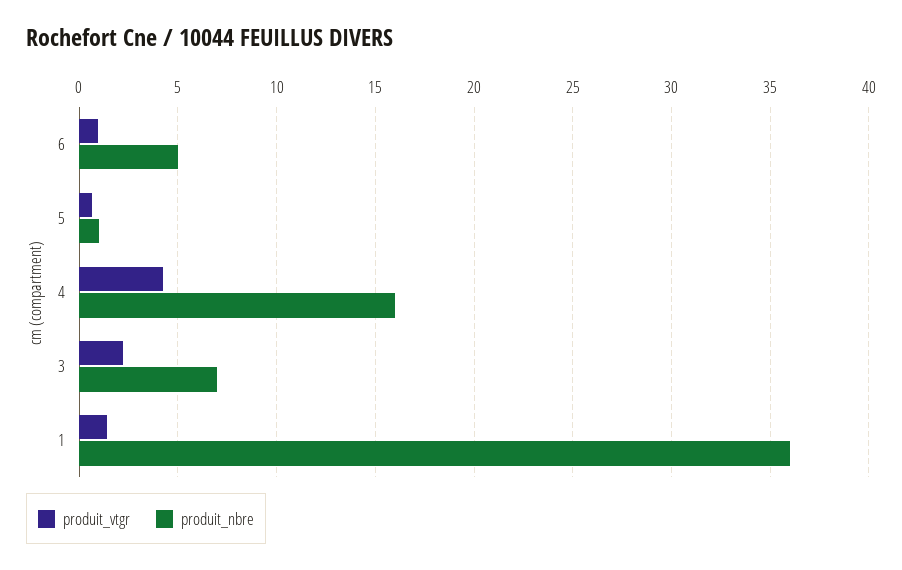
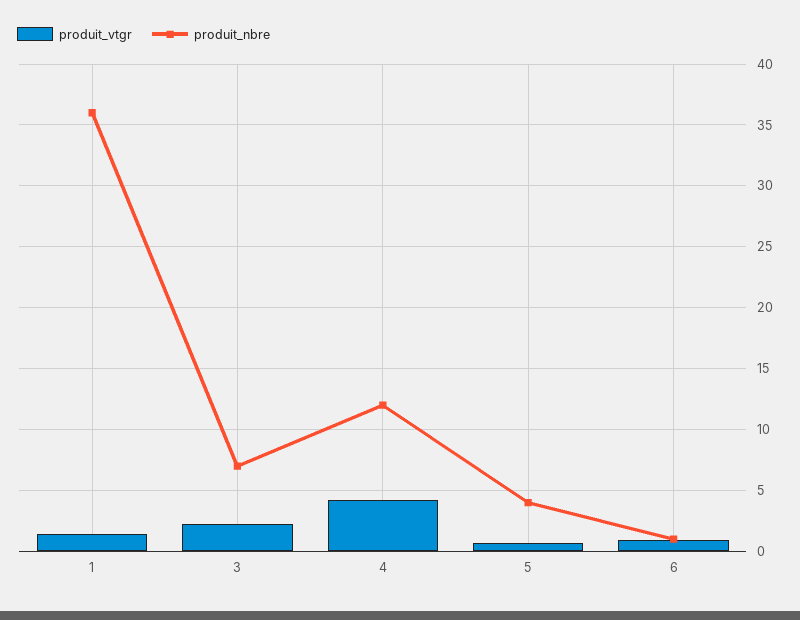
produit_nbre, 6: 5 -> 1
produit_nbre, 5: 1 -> 4
produit_nbre, 4: 16 -> 12

